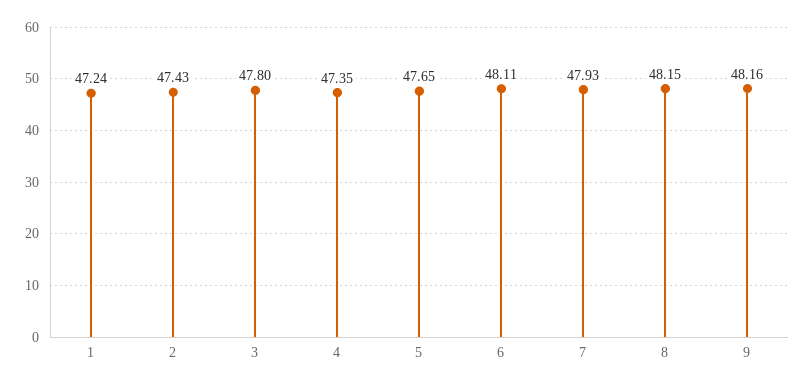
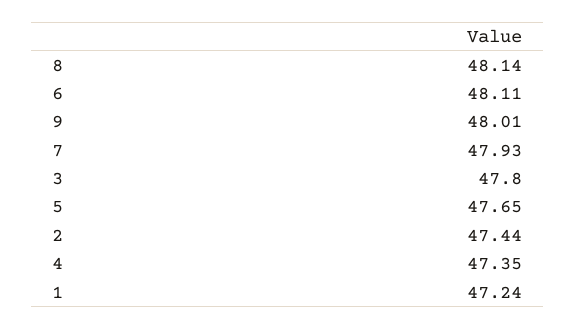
2: 47.43 -> 47.44
8: 48.15 -> 48.14
9: 48.16 -> 48.01

